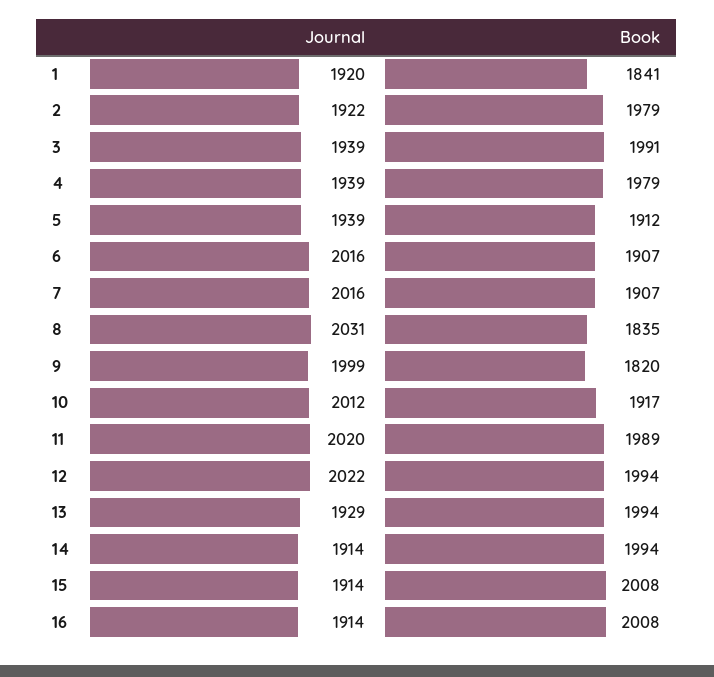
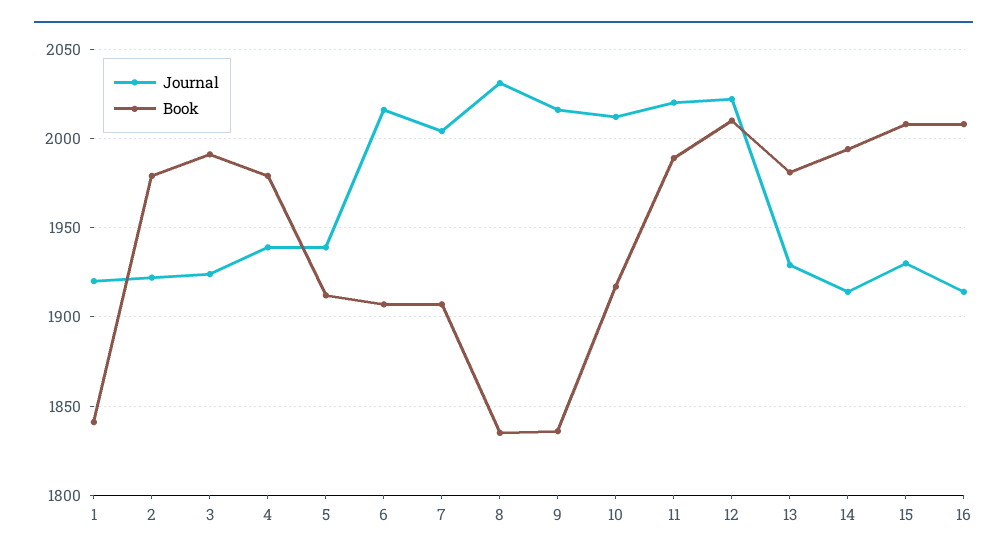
Journal, 3: 1939 -> 1925
Journal, 7: 2016 -> 2005
Journal, 9: 1999 -> 2015
Book, 9: 1820 -> 1835
Book, 12: 1994 -> 2010
Book, 13: 1994 -> 1980
Journal, 15: 1914 -> 1930

